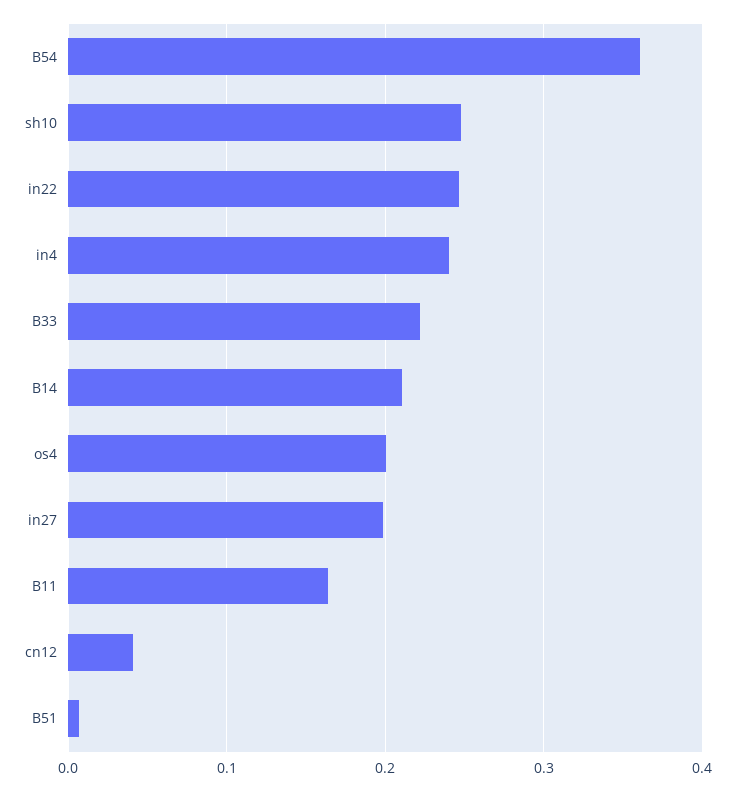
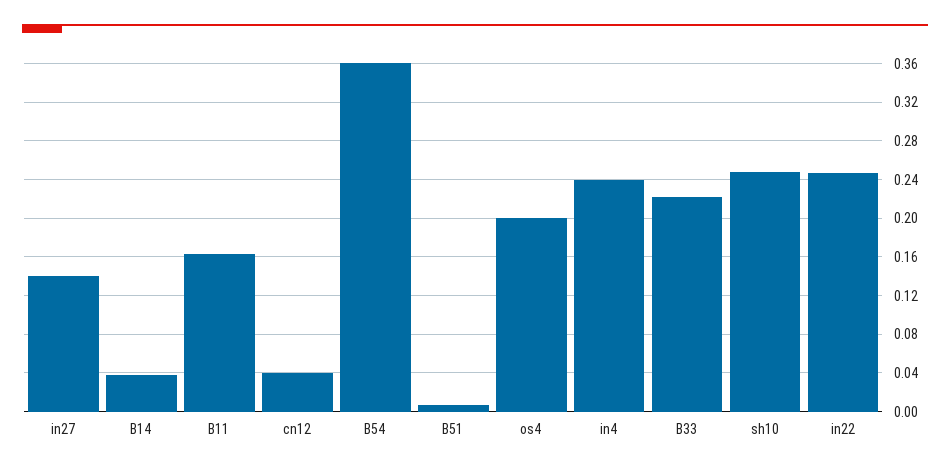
B14: 0.21 -> 0.04
in27: 0.2 -> 0.14

